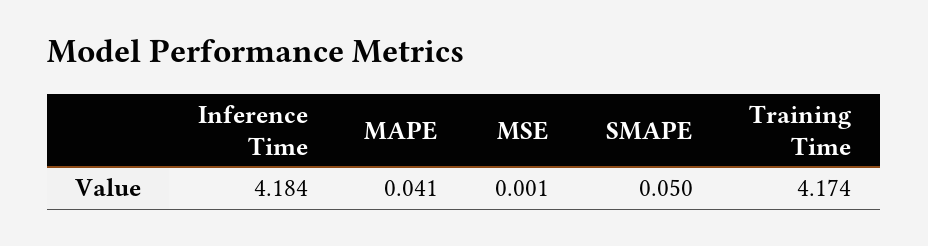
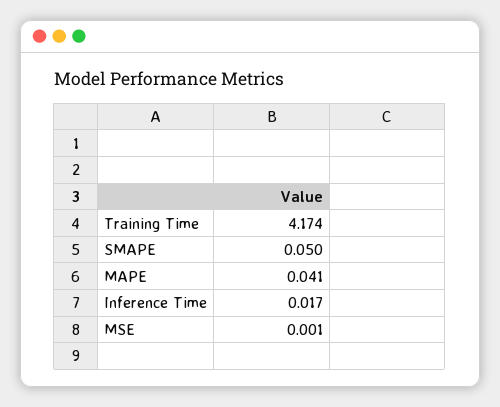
Inference Time: 4.184 -> 0.017

